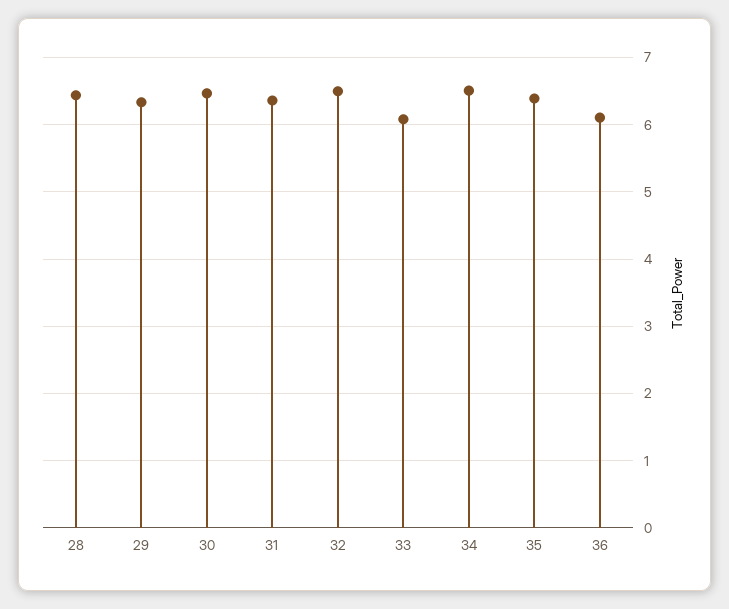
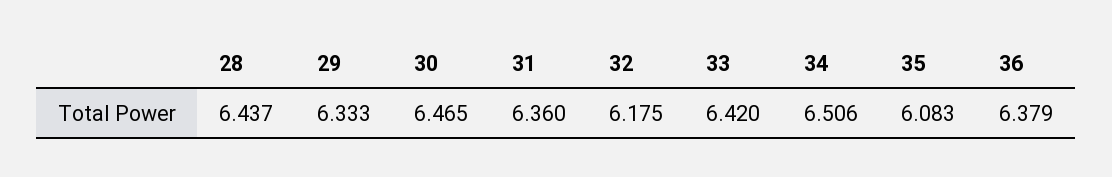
32: 6.5 -> 6.175
33: 6.1 -> 6.42
35: 6.4 -> 6.083
36: 6.1 -> 6.379

